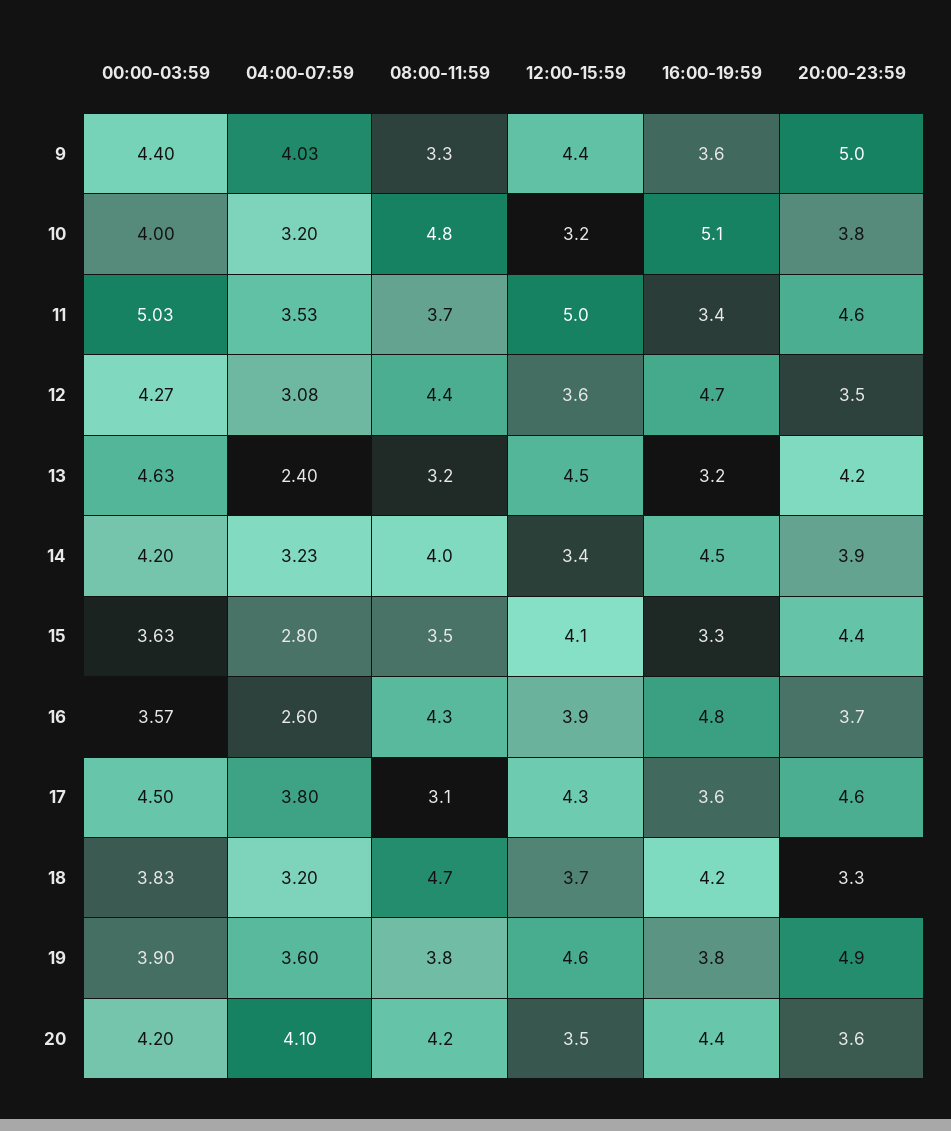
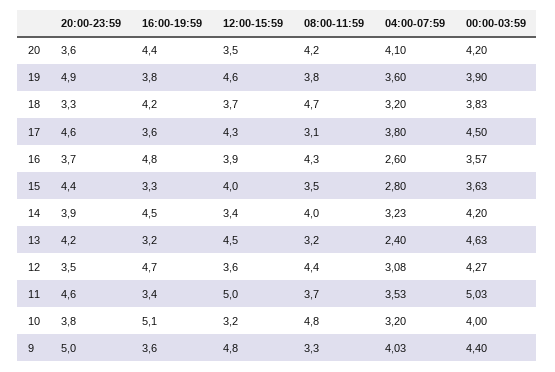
12:00-15:59, 9: 4.4 -> 4.8
12:00-15:59, 15: 4.1 -> 4

